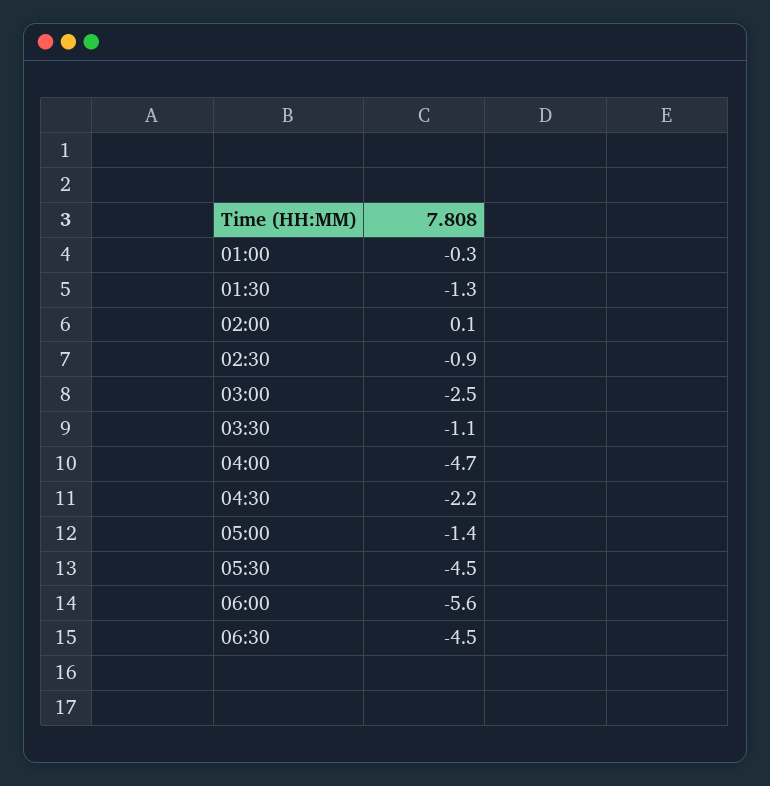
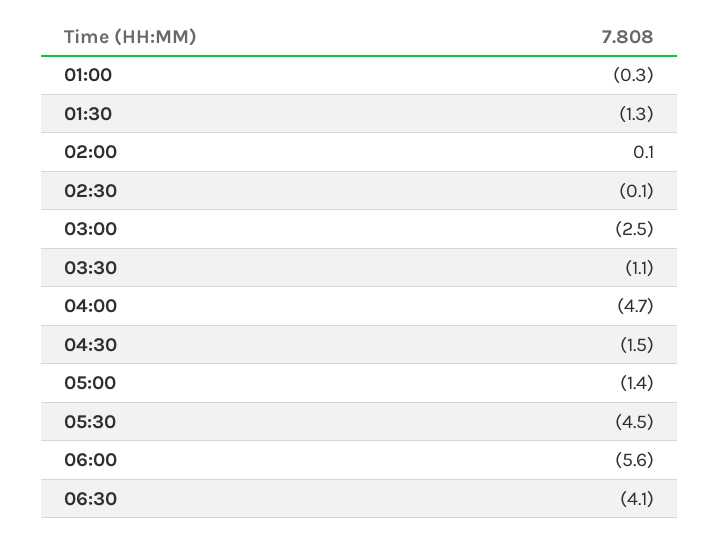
02:30: -0.9 -> -0.1
04:30: -2.2 -> -1.5
06:30: -4.5 -> -4.1

